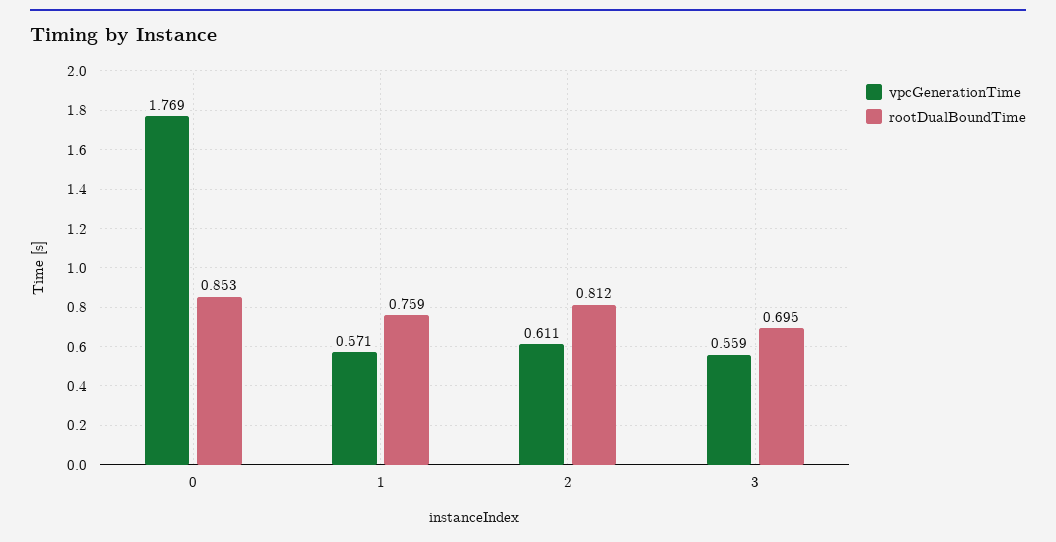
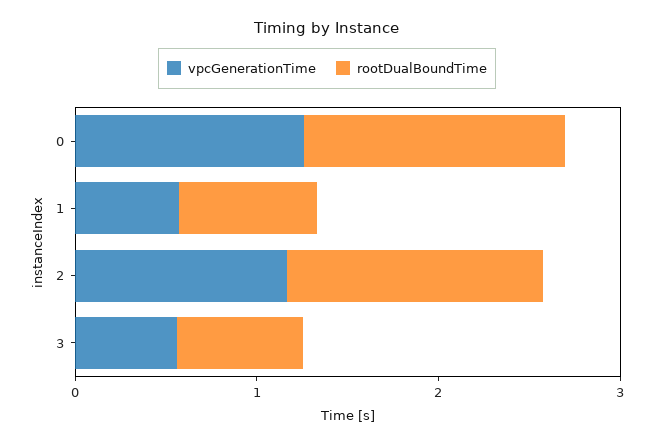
vpcGenerationTime, 0: 1.769 -> 1.2
rootDualBoundTime, 0: 0.853 -> 1.4
vpcGenerationTime, 2: 0.611 -> 1.2
rootDualBoundTime, 2: 0.812 -> 1.4

